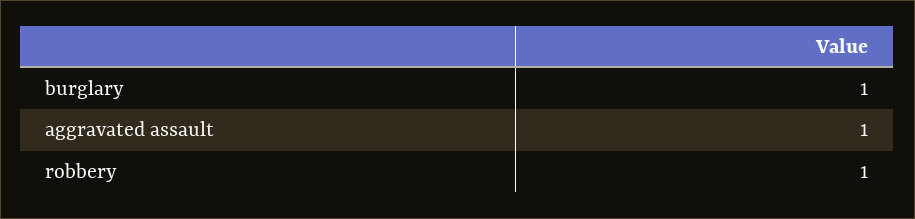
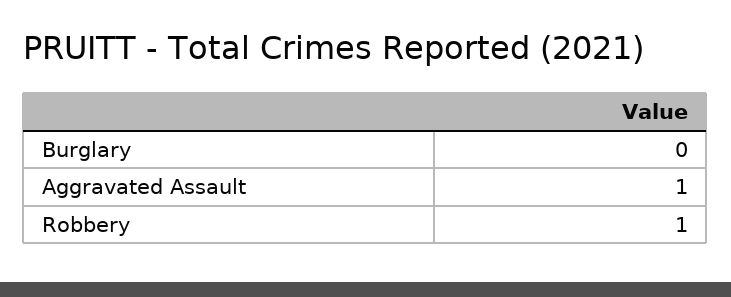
burglary: 1 -> 0

